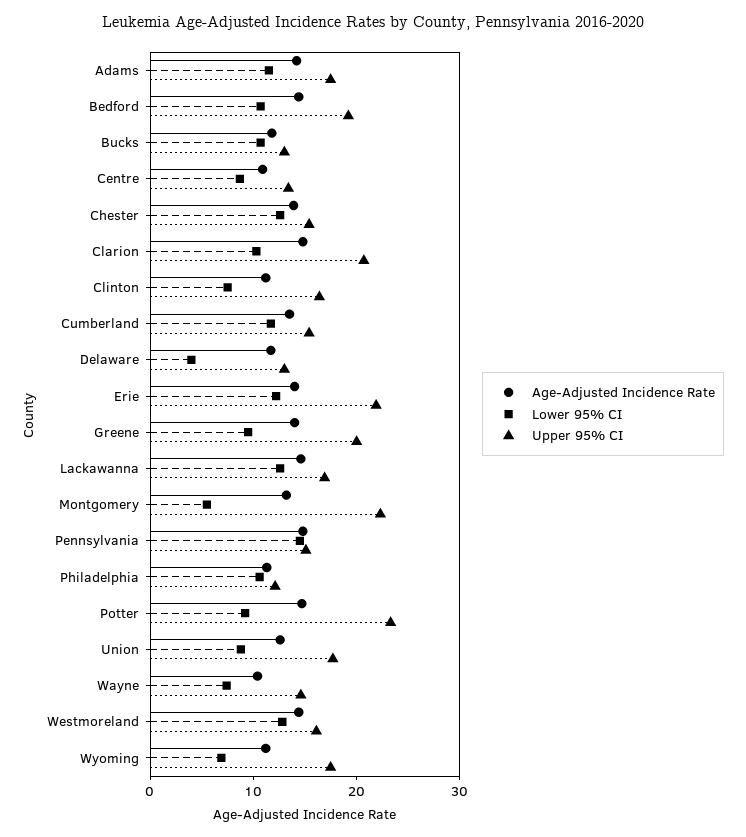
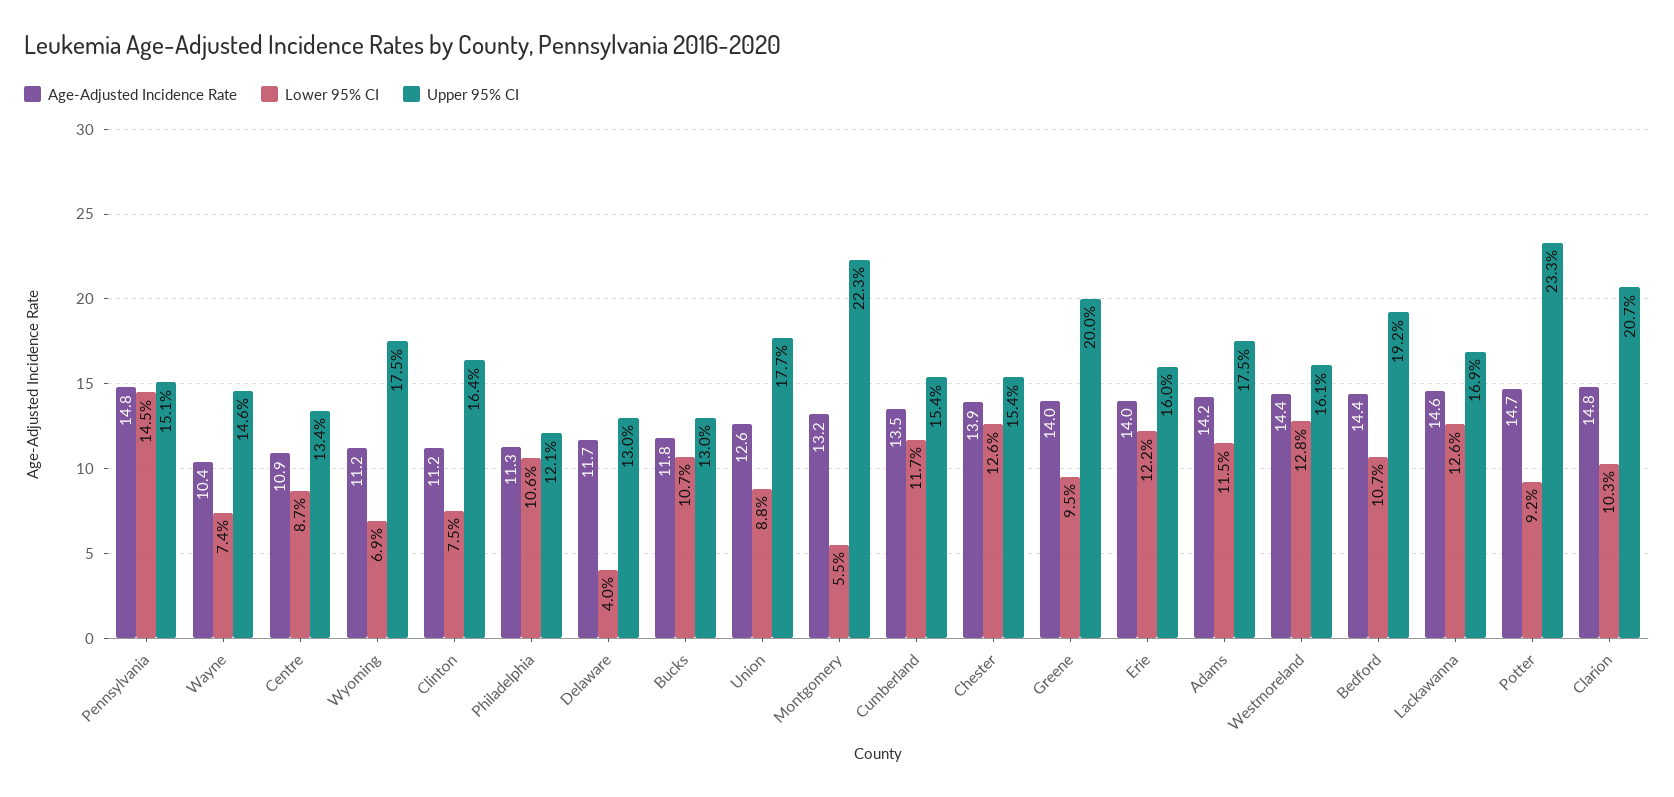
Upper 95% CI, Erie: 22 -> 16

